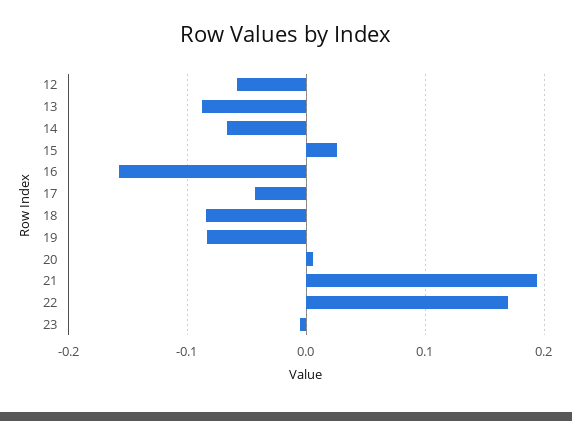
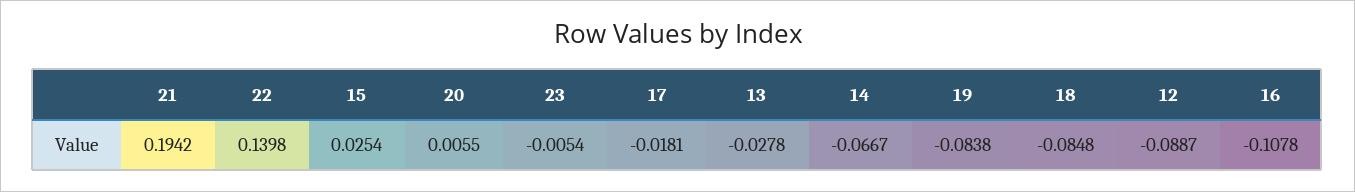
12: -0.06 -> -0.0887
13: -0.09 -> -0.0278
16: -0.16 -> -0.1078
17: -0.04 -> -0.0181
22: 0.17 -> 0.1398

